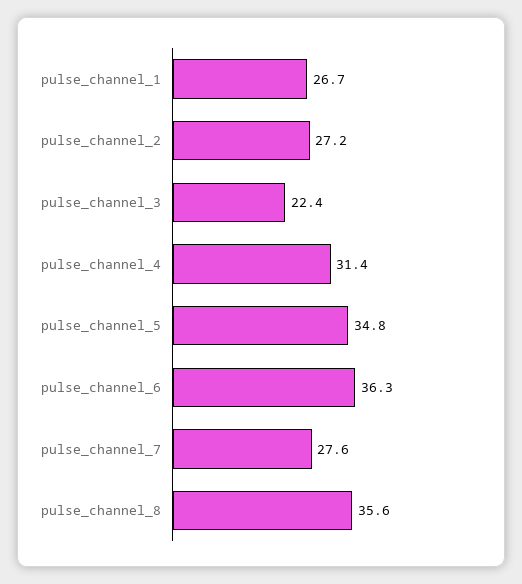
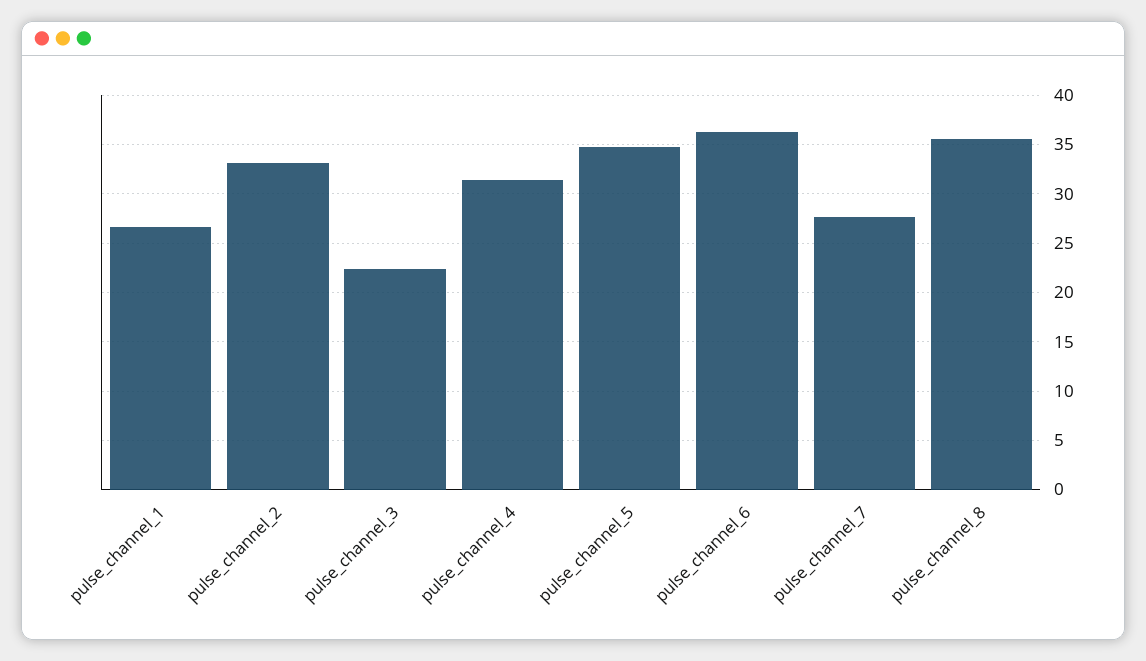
pulse_channel_2: 27.2 -> 33

